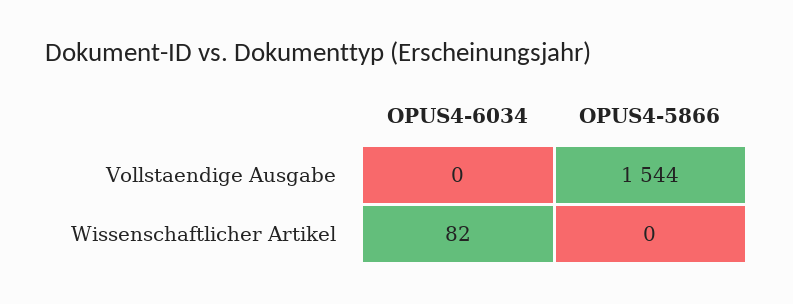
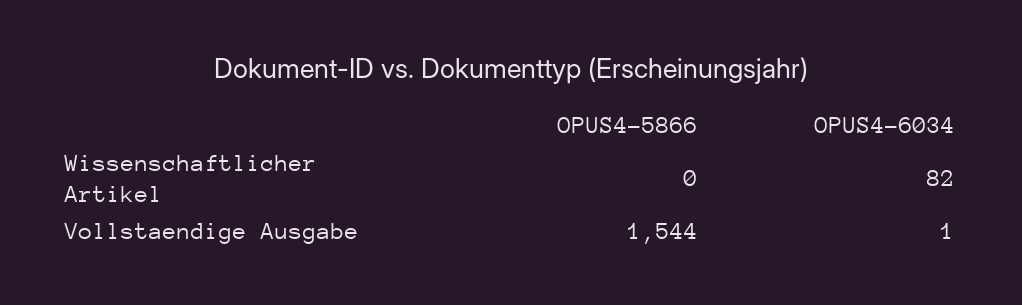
OPUS4-6034, Vollstaendige Ausgabe: 0 -> 1

